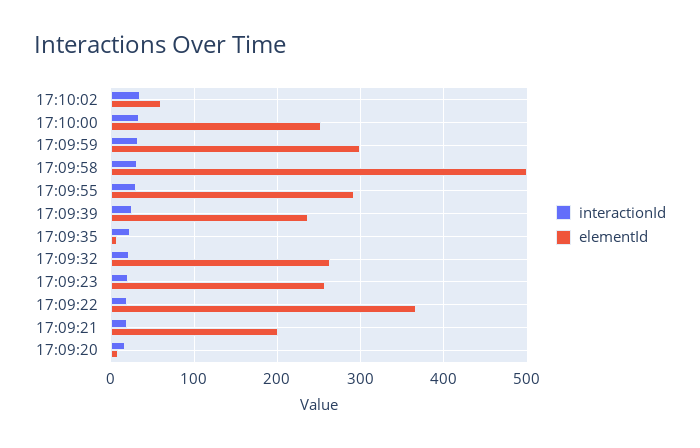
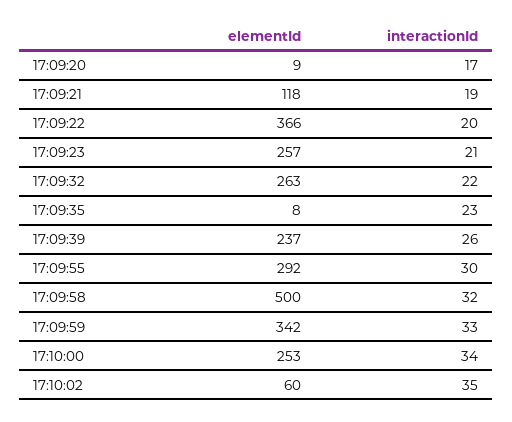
elementId, 17:09:59: 300 -> 342
elementId, 17:09:21: 200 -> 118

